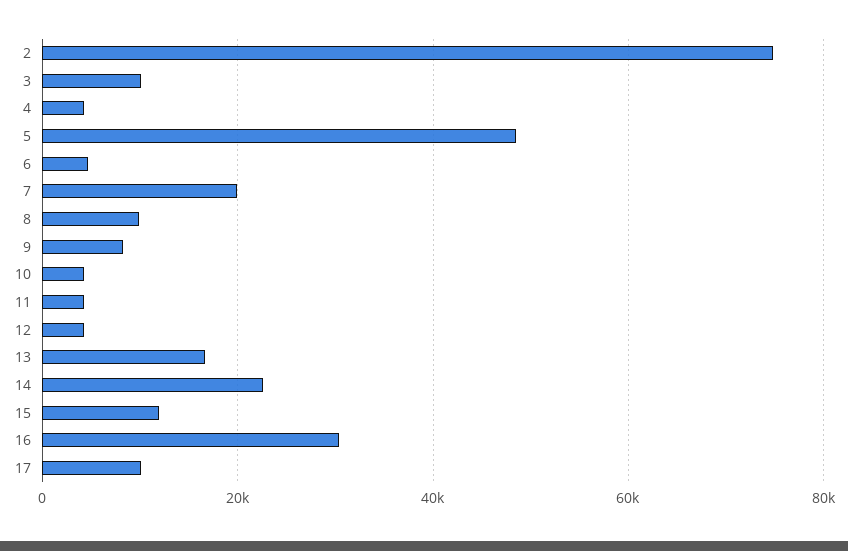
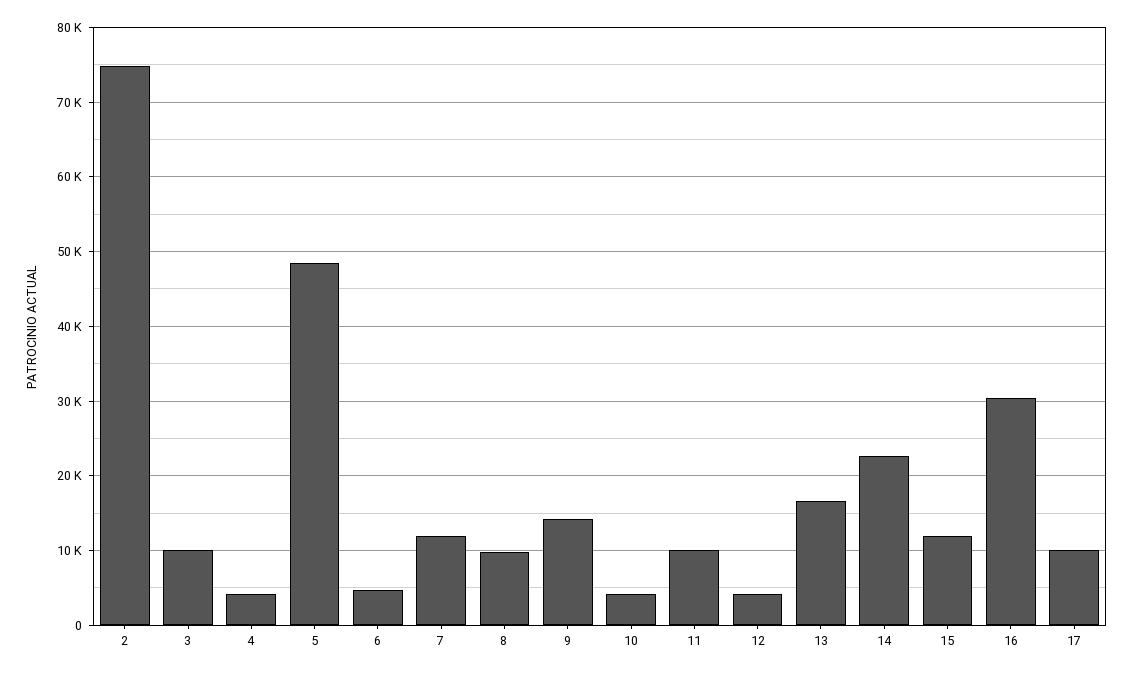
7: 20000 -> 12000
9: 8000 -> 14000
11: 4000 -> 10000

